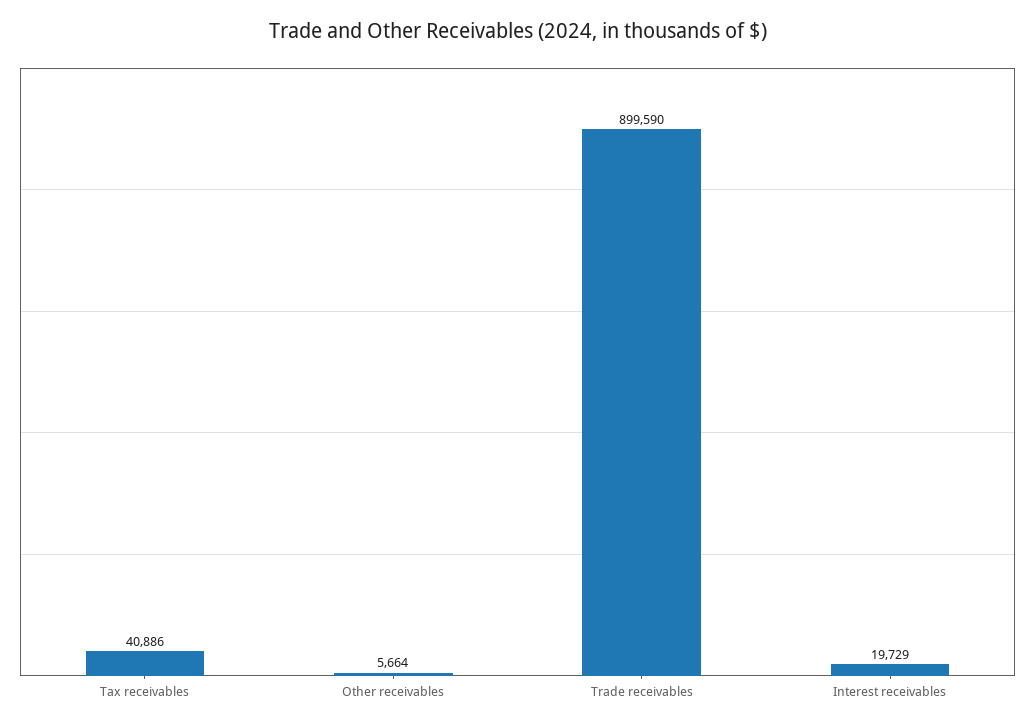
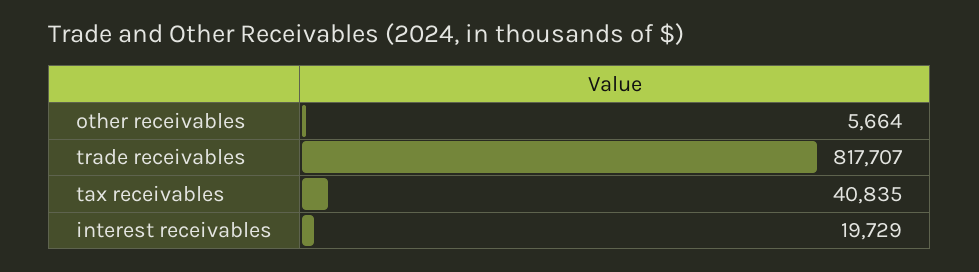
Tax receivables: 40886 -> 40835
Trade receivables: 899590 -> 817707

